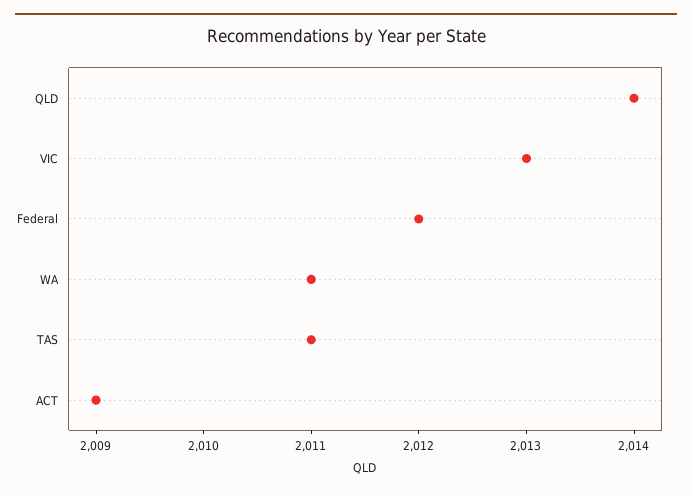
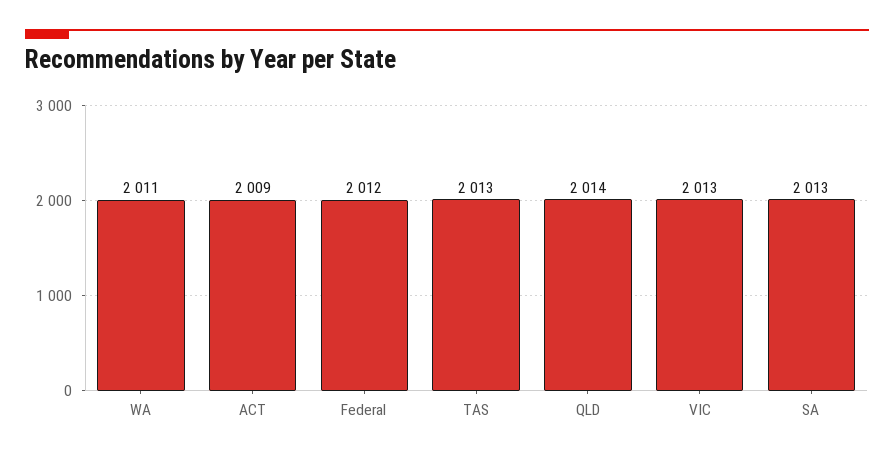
TAS: 2011 -> 2013
SA: none -> 2013

